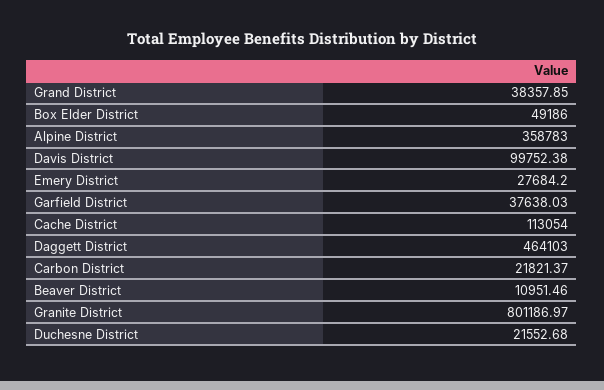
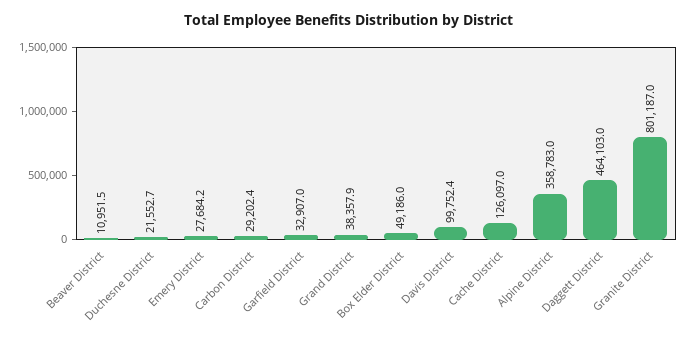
Garfield District: 37638.03 -> 32907
Cache District: 113054 -> 126097
Carbon District: 21821.37 -> 29202.4

